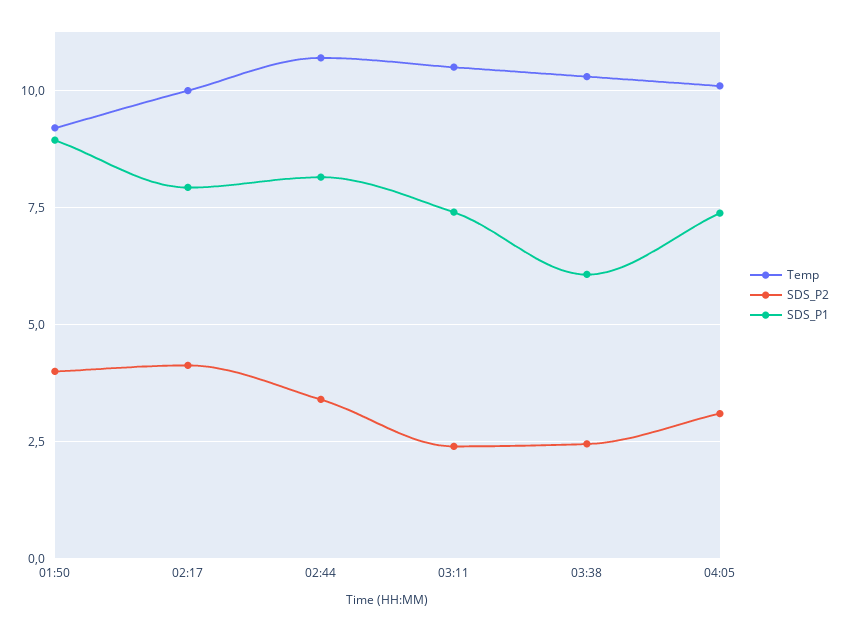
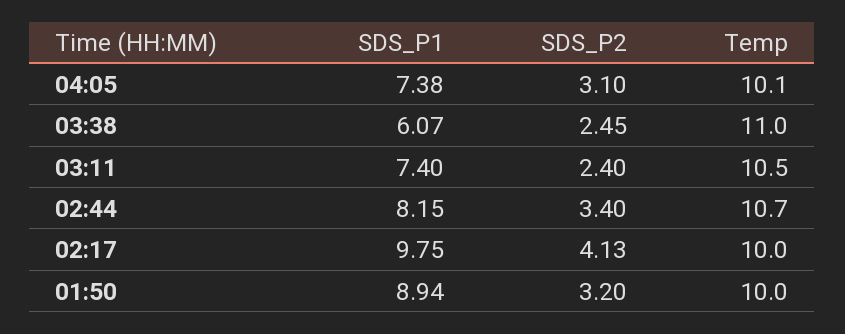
Temp, 01:50: 9.25 -> 10
SDS_P2, 01:50: 4 -> 3.2
SDS_P1, 02:17: 8 -> 9.75
Temp, 03:38: 10.25 -> 11

